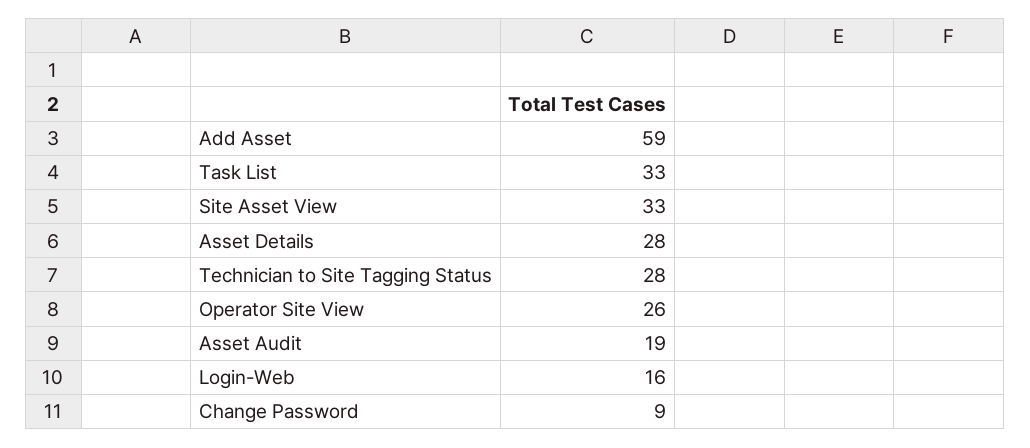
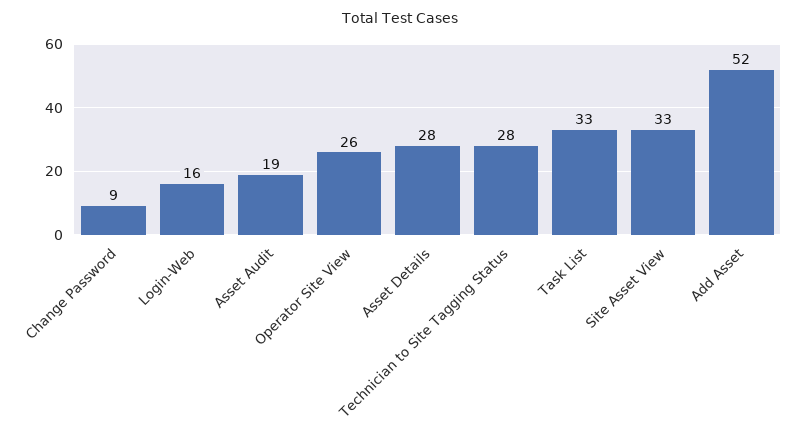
Add Asset: 59 -> 52

